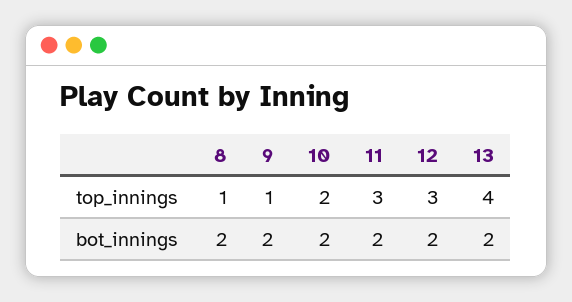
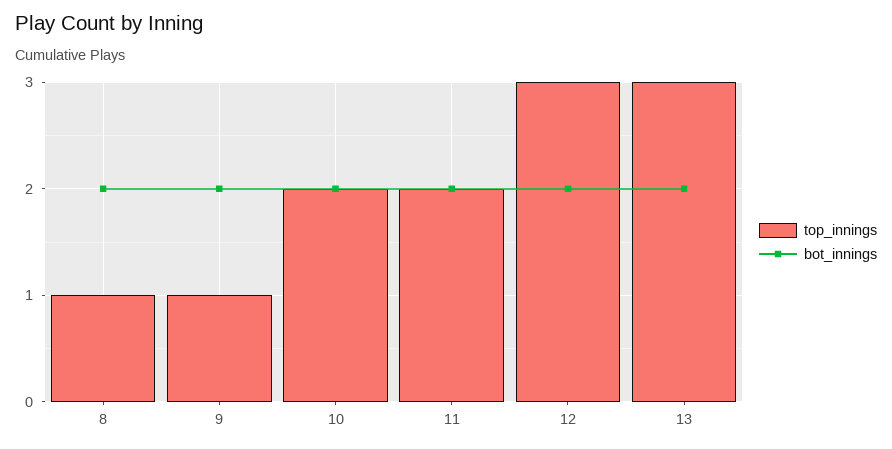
top_innings, 11: 3 -> 2
top_innings, 13: 4 -> 3

